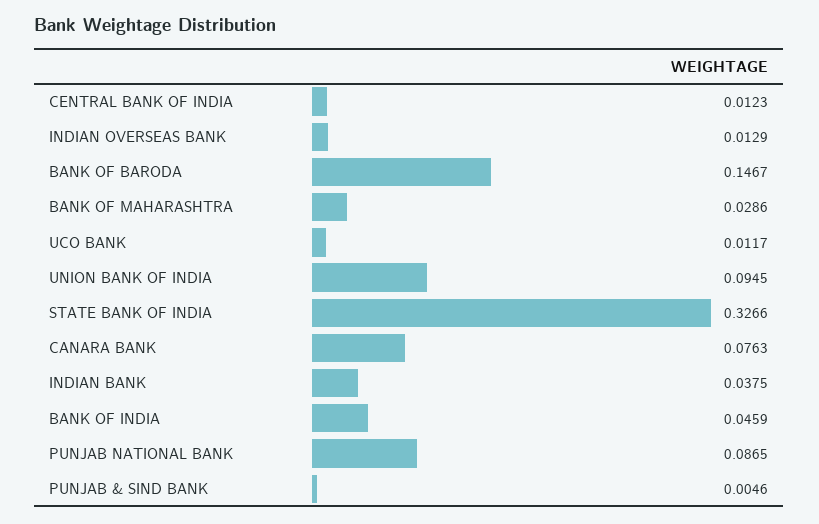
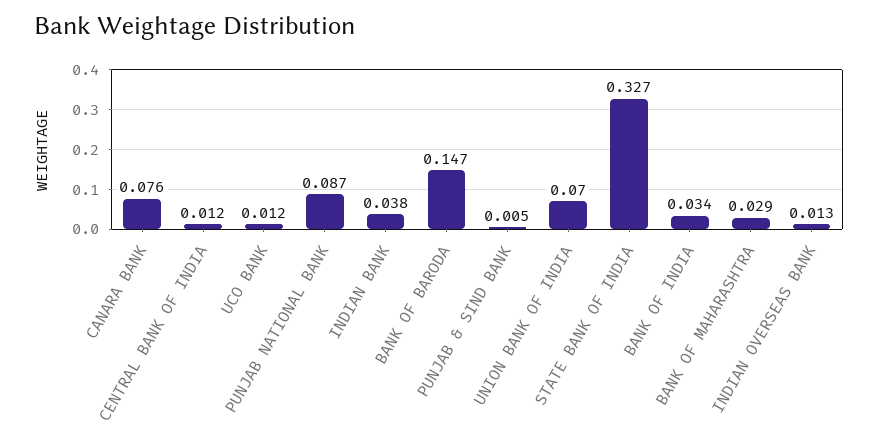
UNION BANK OF INDIA: 0.0945 -> 0.07
BANK OF INDIA: 0.0459 -> 0.034

